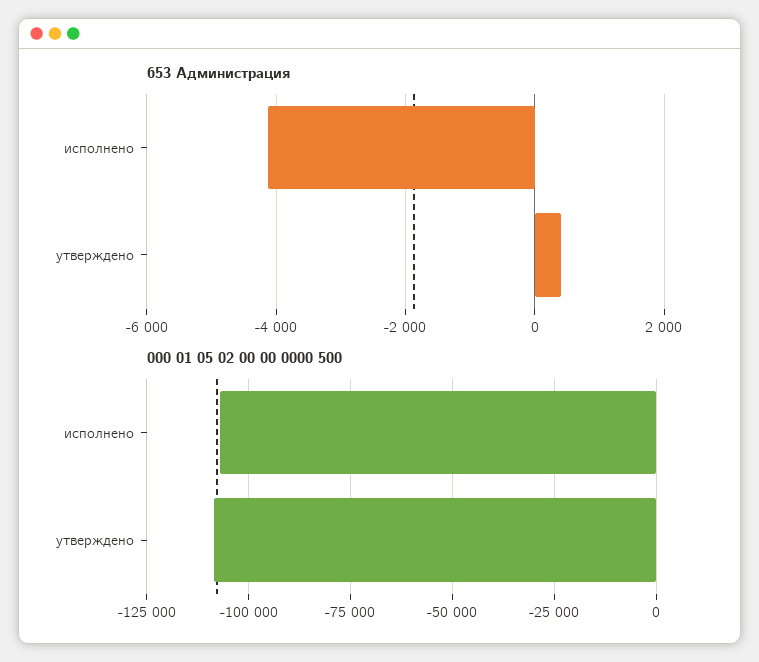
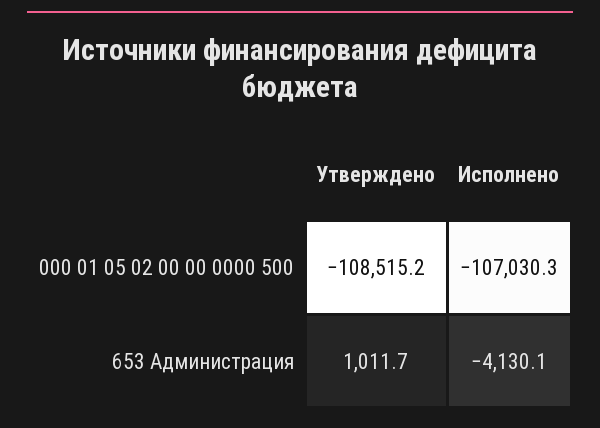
653 Администрация, утверждено: 400 -> 1011.7

